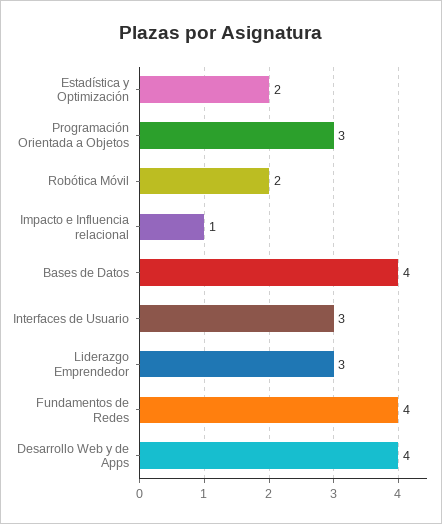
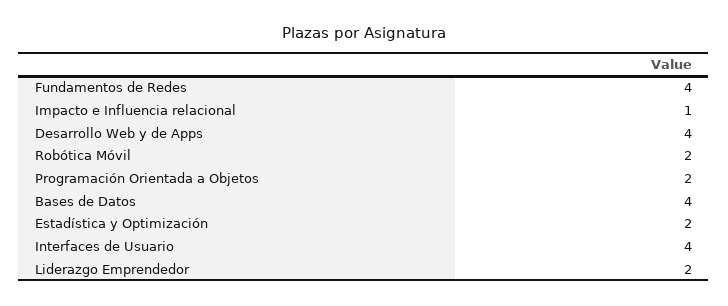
Programación Orientada a Objetos: 3 -> 2
Interfaces de Usuario: 3 -> 4
Liderazgo Emprendedor: 3 -> 2

